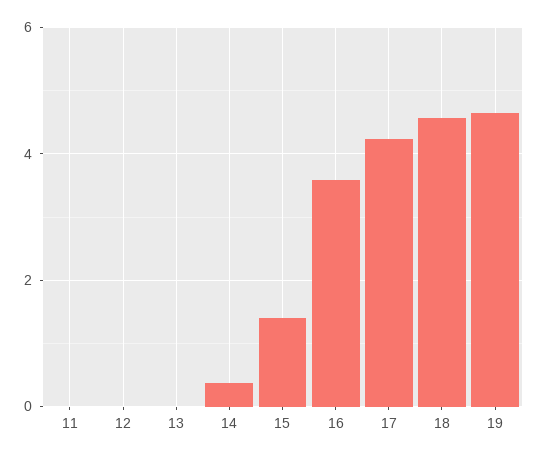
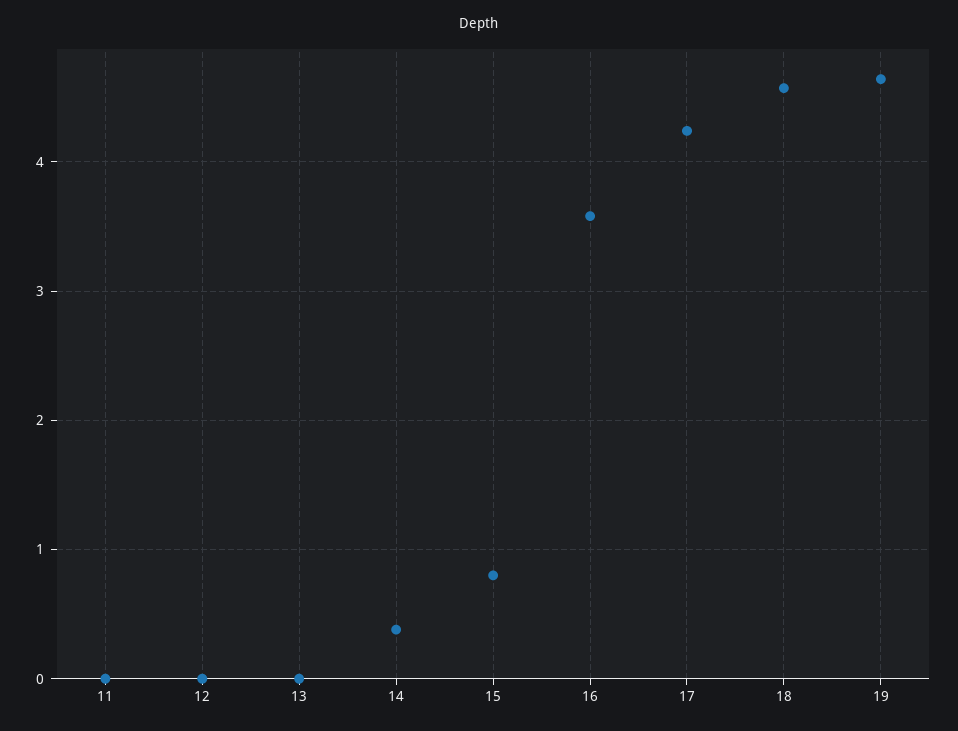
15: 1.4 -> 0.8

